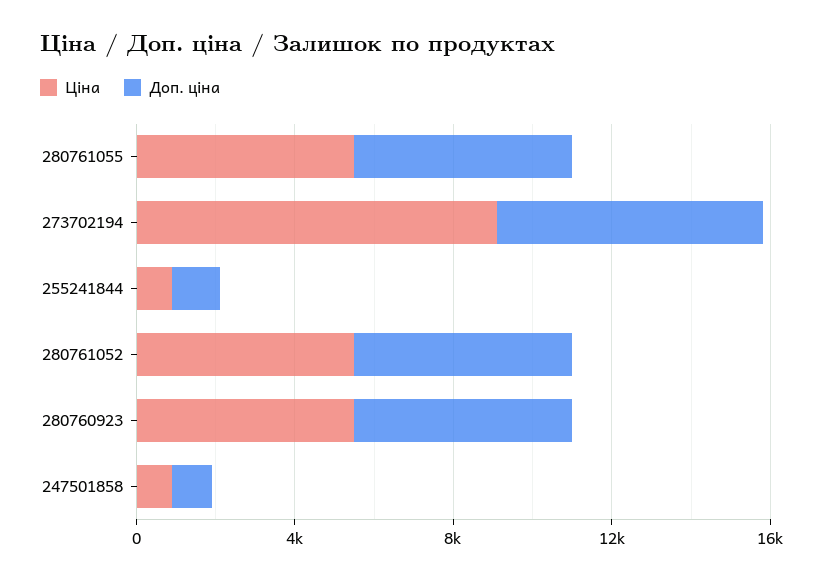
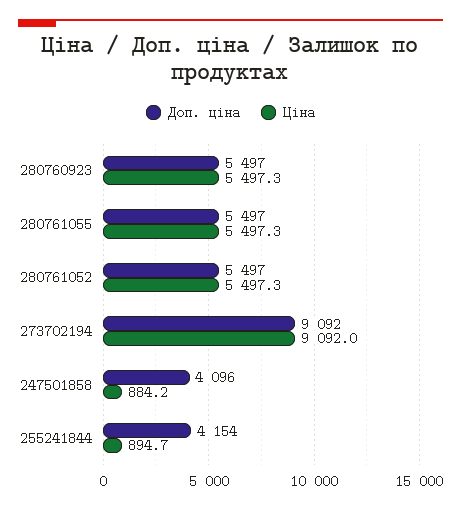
Доп. ціна, 273702194: 7000 -> 9092
Доп. ціна, 255241844: 1000 -> 4154
Доп. ціна, 247501858: 1000 -> 4096

